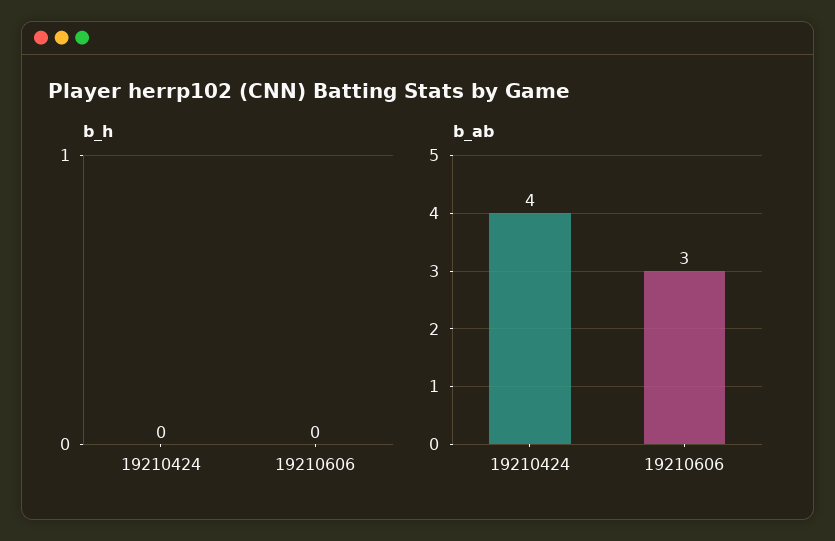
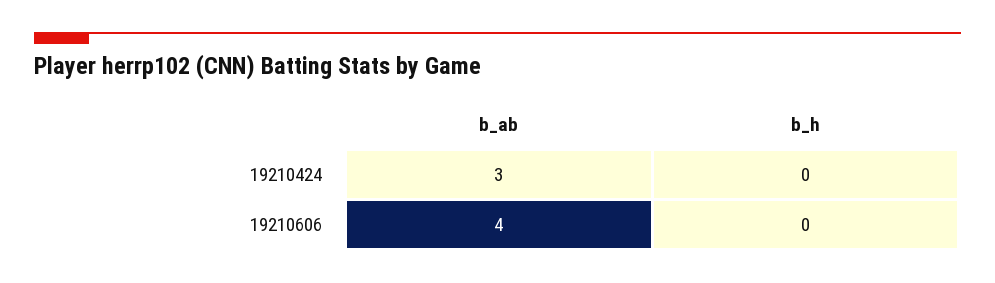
b_ab, 19210424: 4 -> 3
b_ab, 19210606: 3 -> 4

